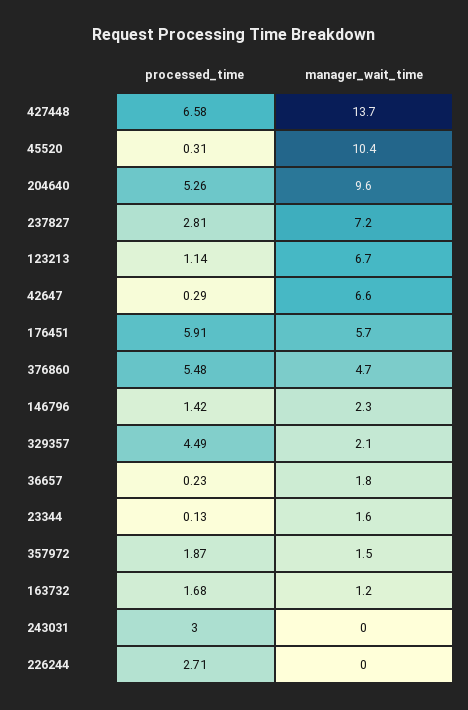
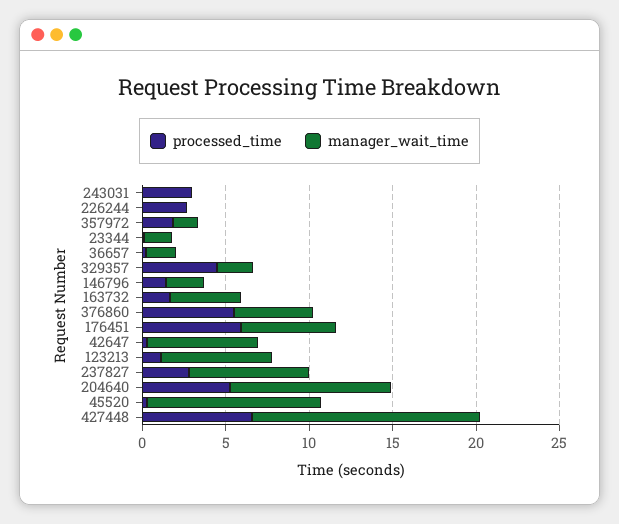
manager_wait_time, 163732: 1.2 -> 4

